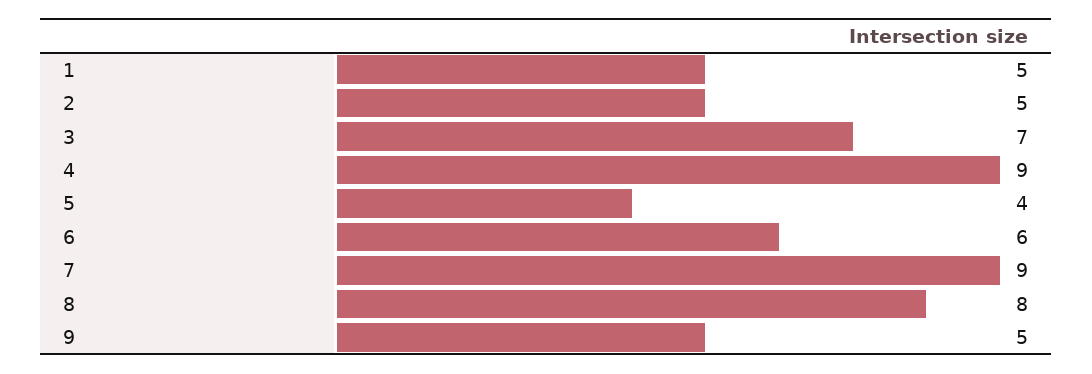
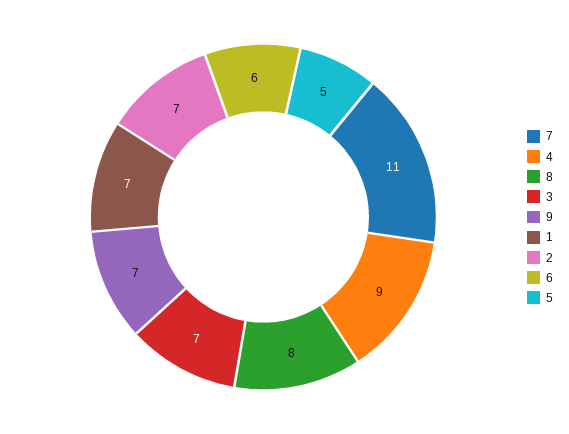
1: 5 -> 7
2: 5 -> 7
5: 4 -> 5
7: 9 -> 11
9: 5 -> 7

